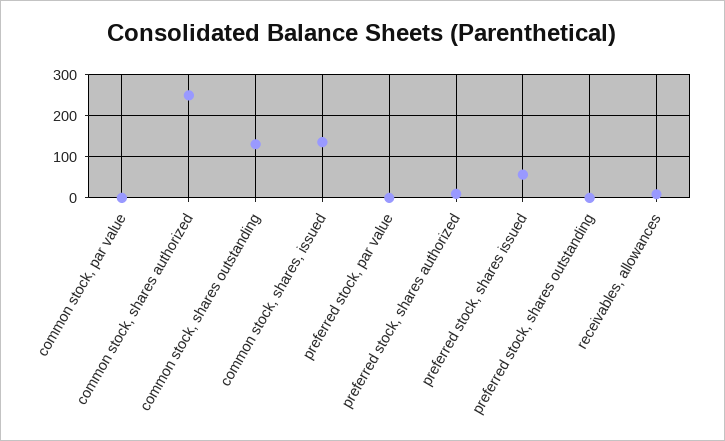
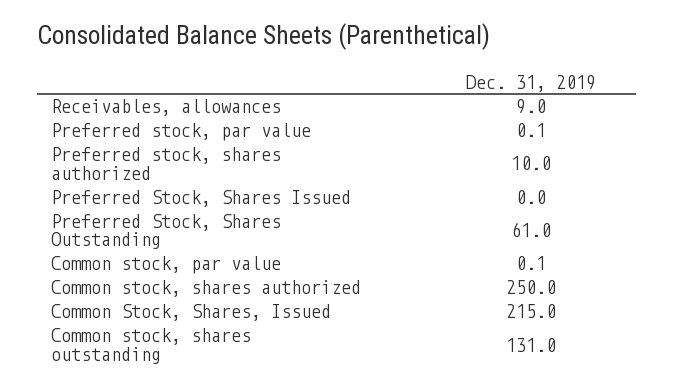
common stock, shares, issued: 140 -> 215
preferred stock, shares issued: 60 -> 0
preferred stock, shares outstanding: 0 -> 61

